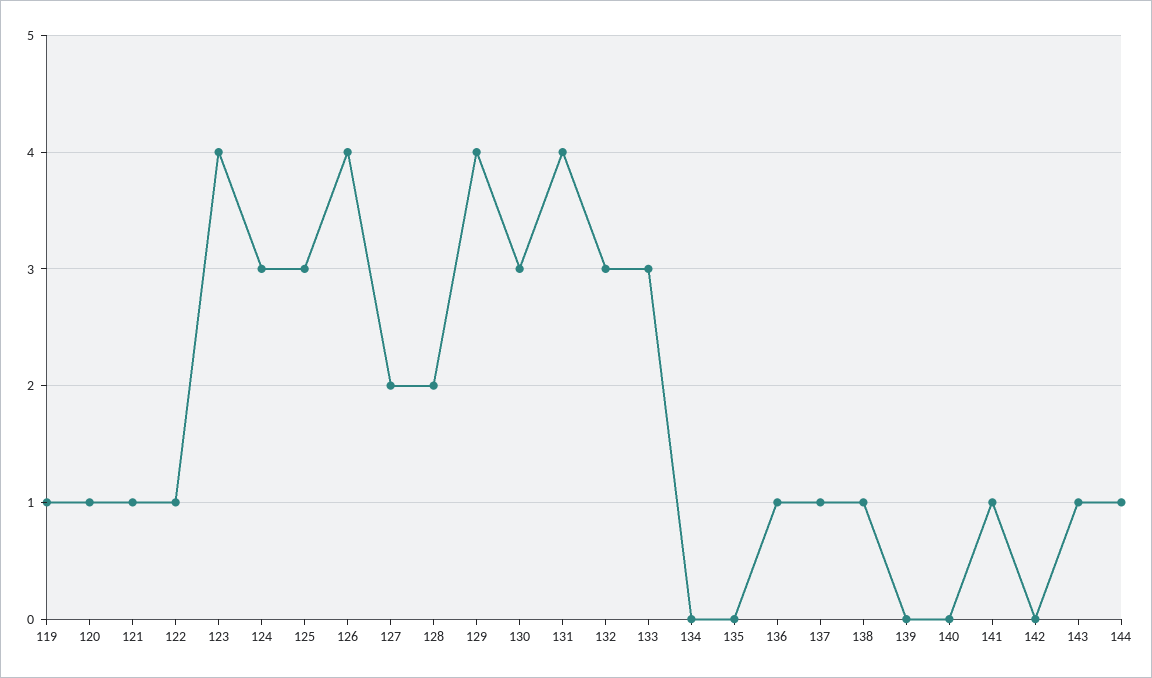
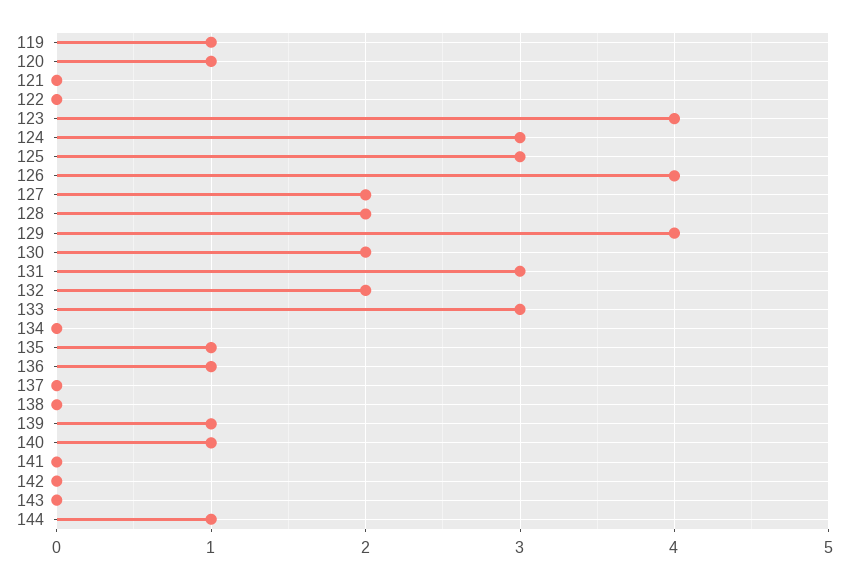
121: 1 -> 0
122: 1 -> 0
130: 3 -> 2
131: 4 -> 3
132: 3 -> 2
135: 0 -> 1
137: 1 -> 0
138: 1 -> 0
139: 0 -> 1
140: 0 -> 1
141: 1 -> 0
143: 1 -> 0

